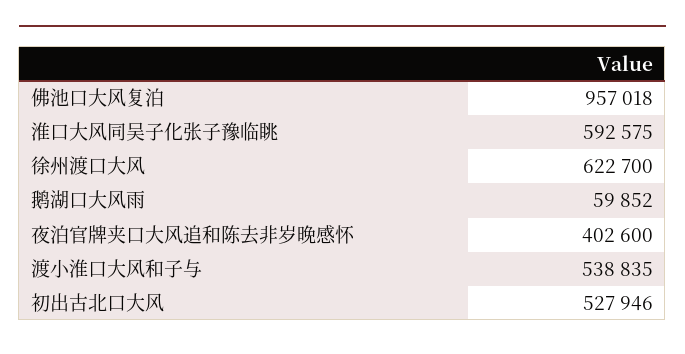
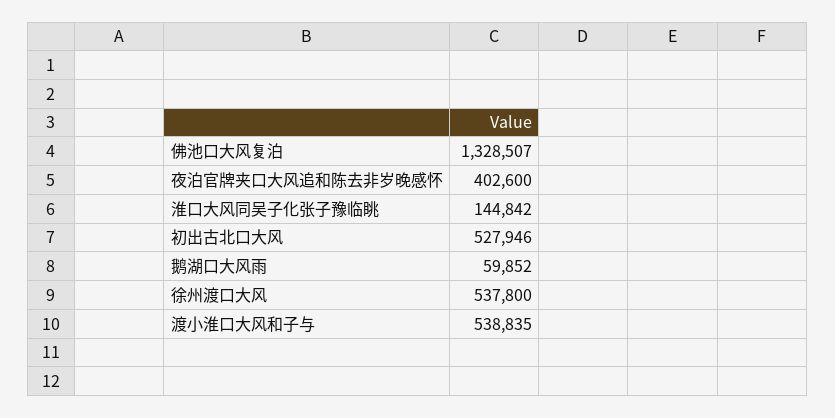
佛池口大风复泊: 957018 -> 1328507
淮口大风同吴子化张子豫临眺: 592575 -> 144842
徐州渡口大风: 622700 -> 537800

